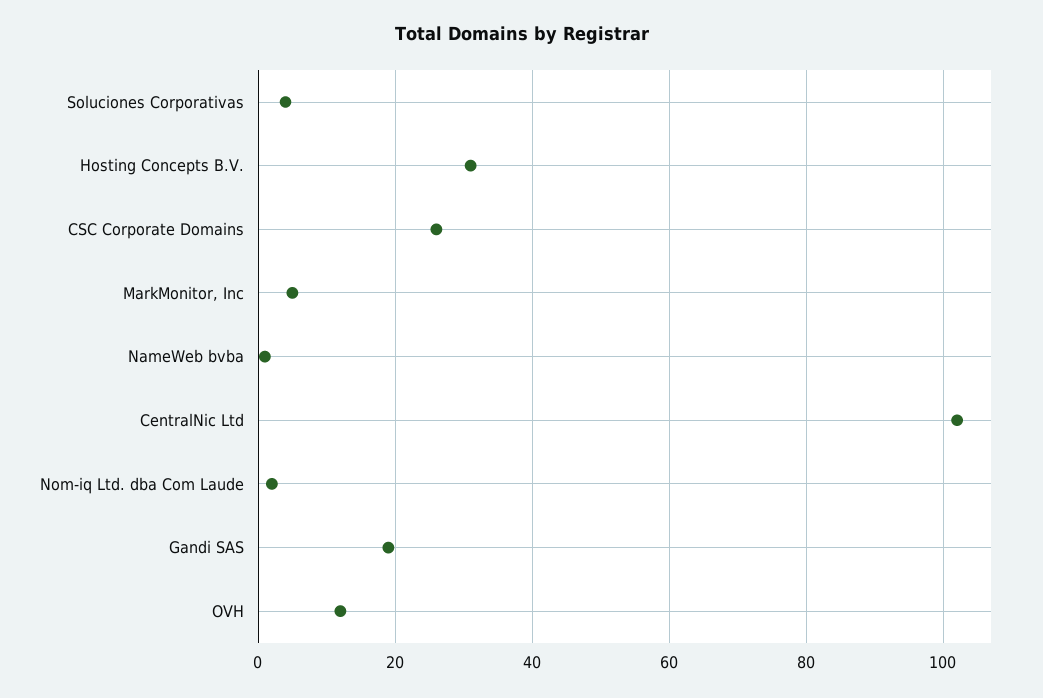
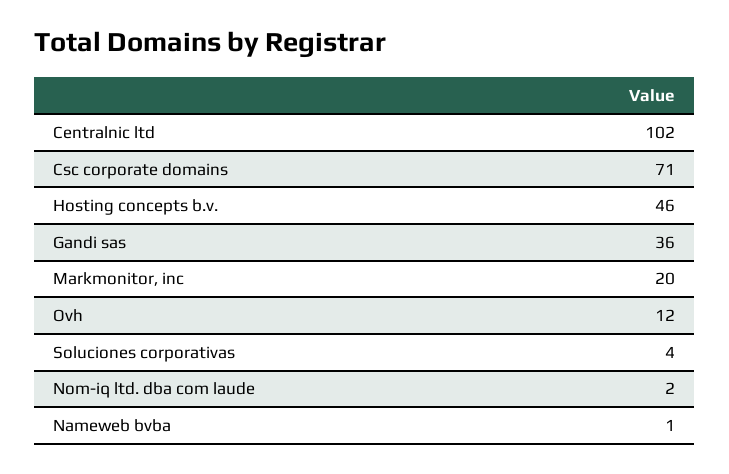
Hosting Concepts B.V.: 30 -> 46
CSC Corporate Domains: 25 -> 71
MarkMonitor, Inc: 5 -> 20
Gandi SAS: 20 -> 36

